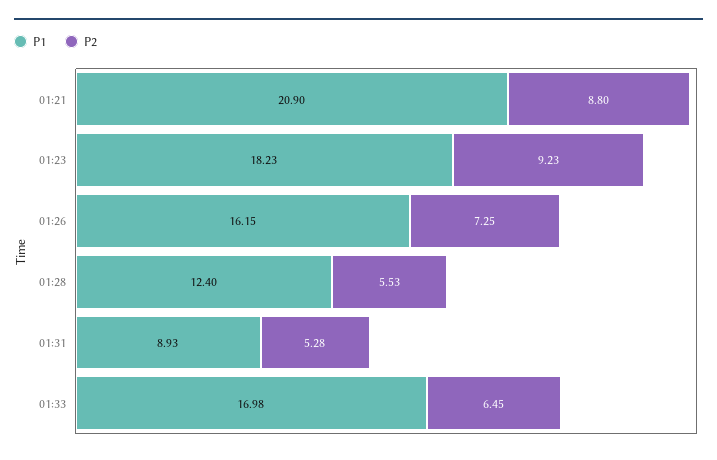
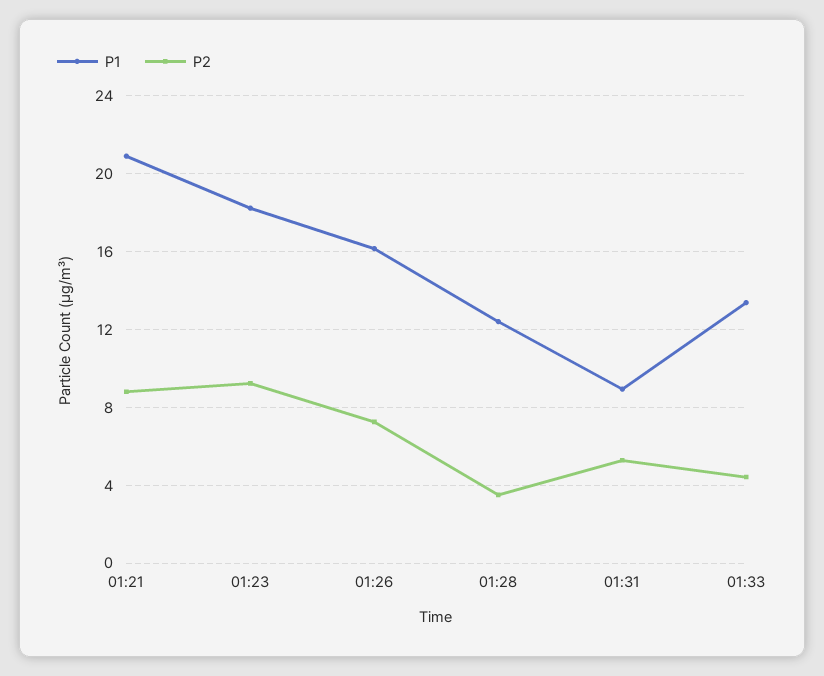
P2, 01:28: 5.53 -> 3.5
P1, 01:33: 16.98 -> 13.5
P2, 01:33: 6.45 -> 4.5

